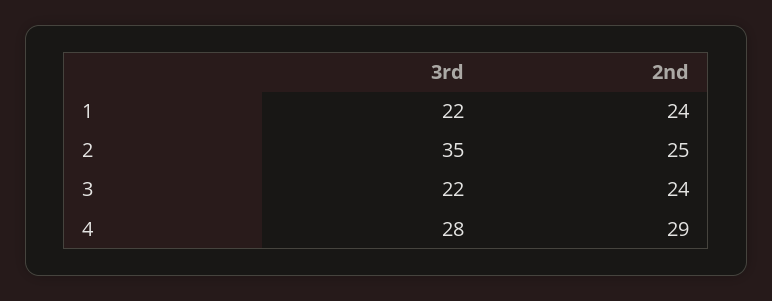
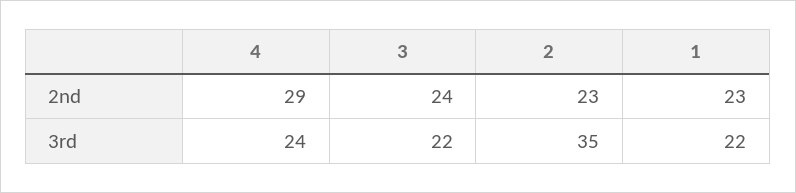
2nd, 1: 24 -> 23
2nd, 2: 25 -> 23
3rd, 4: 28 -> 24

